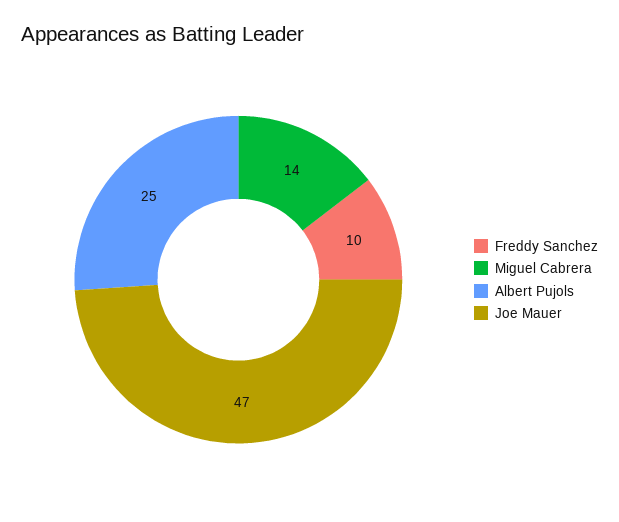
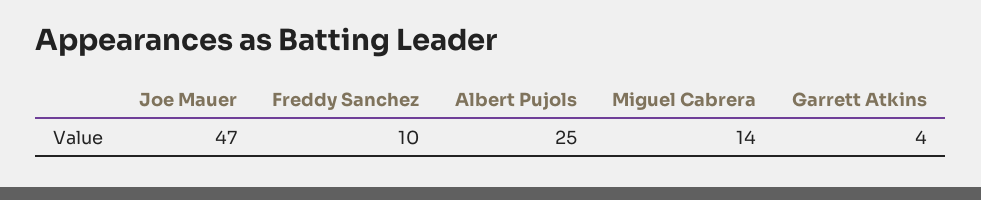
Garrett Atkins: none -> 4

